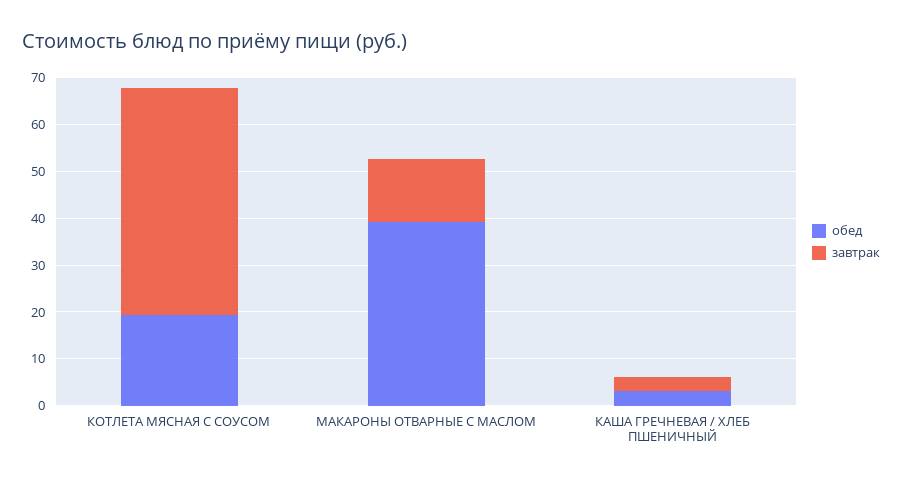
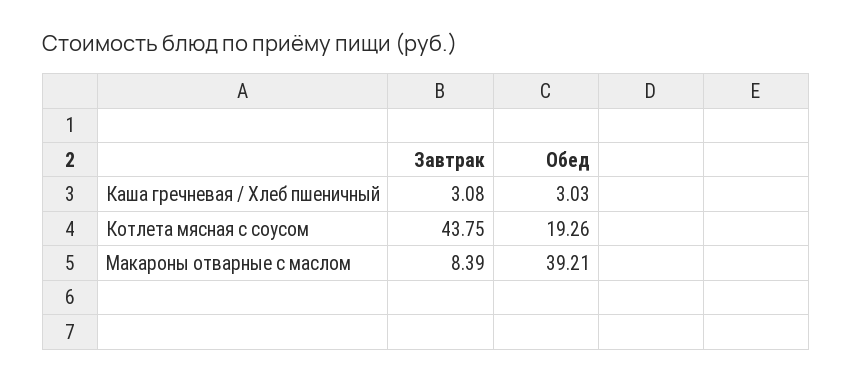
завтрак, КОТЛЕТА МЯСНАЯ С СОУСОМ: 48 -> 43.75
завтрак, МАКАРОНЫ ОТВАРНЫЕ С МАСЛОМ: 14 -> 8.39

